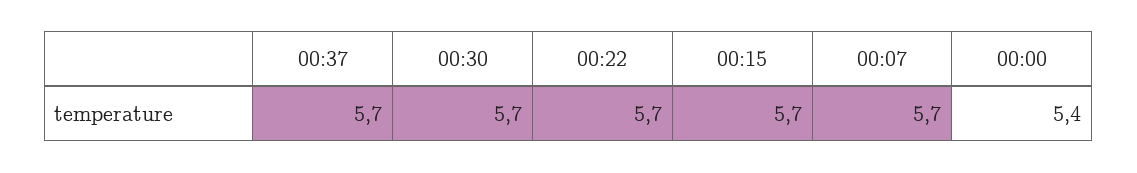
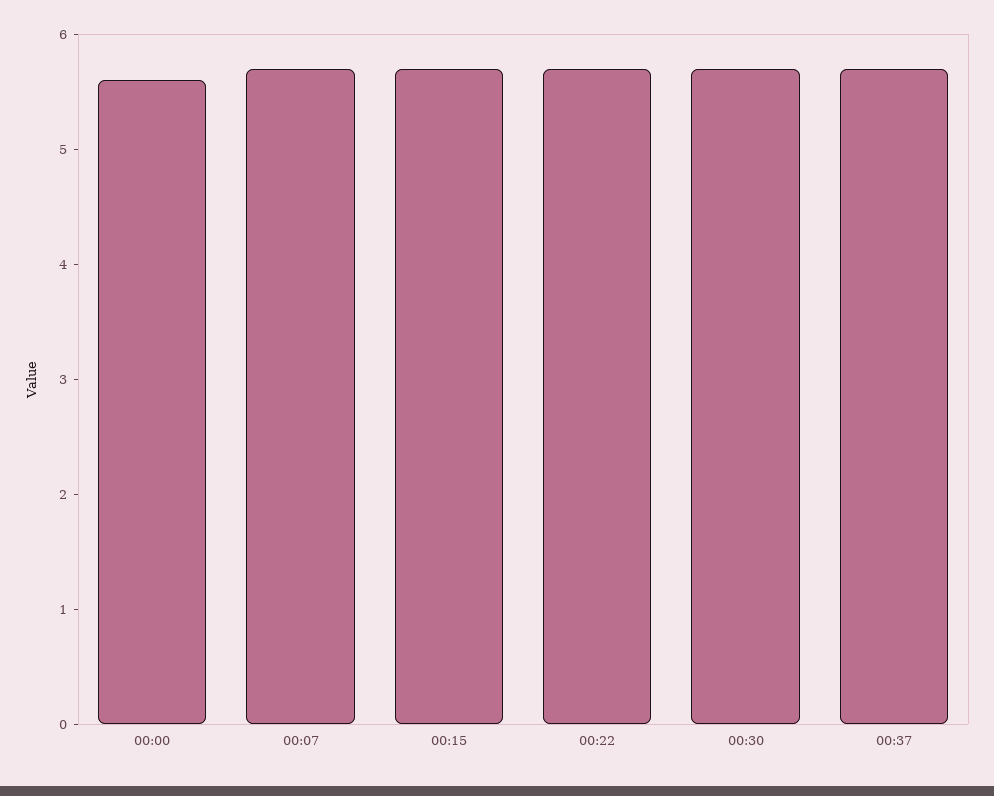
00:00: 5.4 -> 5.6

